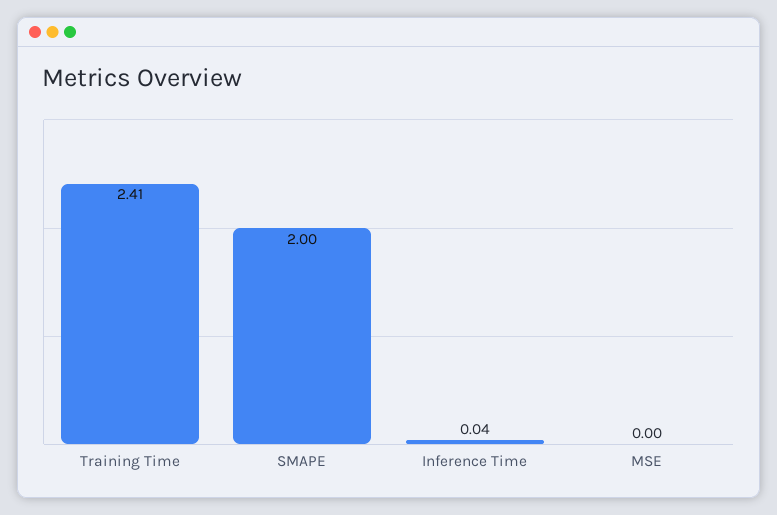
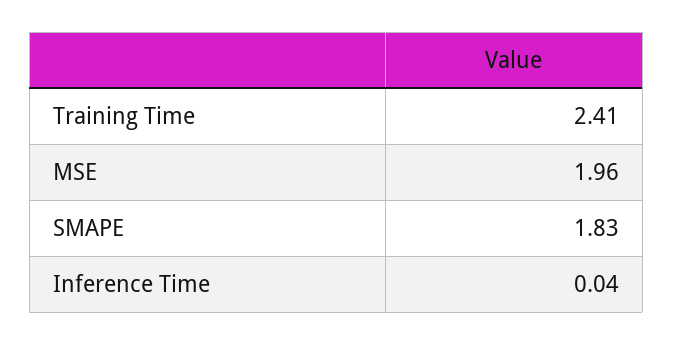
SMAPE: 2 -> 1.83
MSE: 0 -> 1.96

